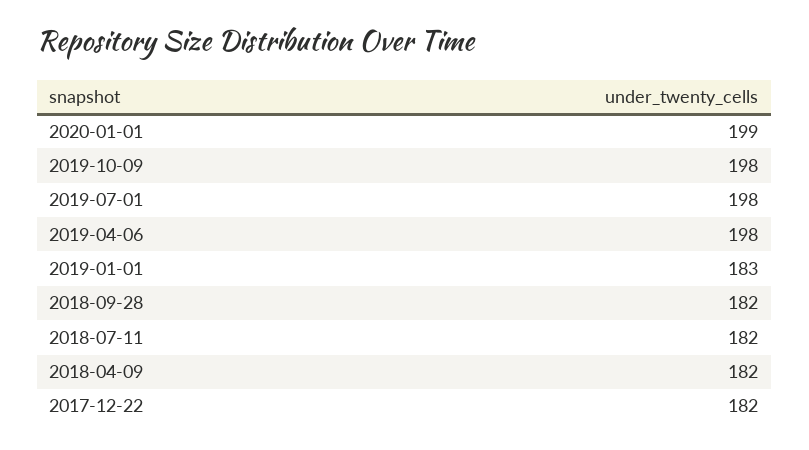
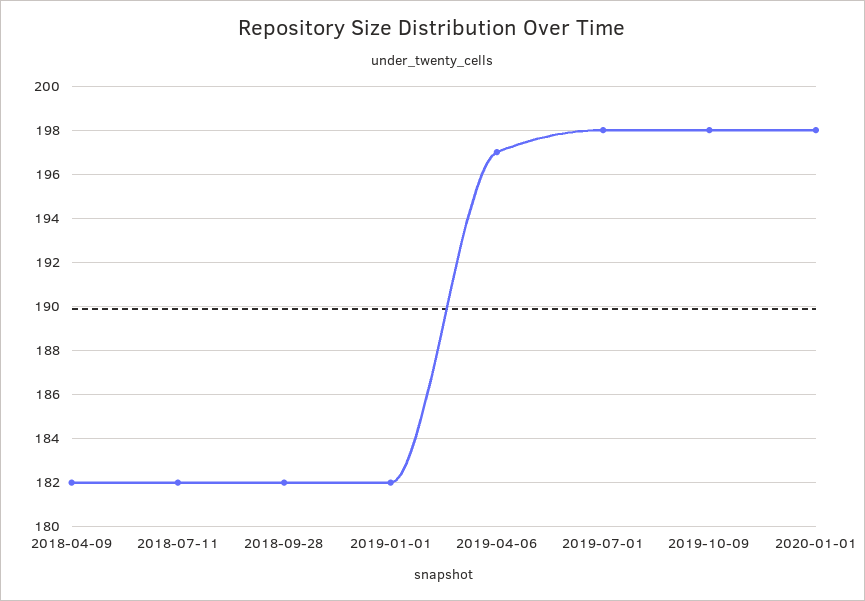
2020-01-01: 199 -> 198
2019-04-06: 198 -> 197
2019-01-01: 183 -> 182
2017-12-22: 182 -> none

